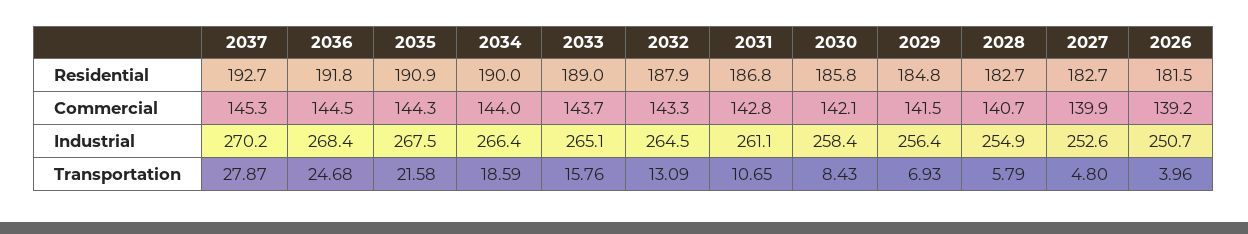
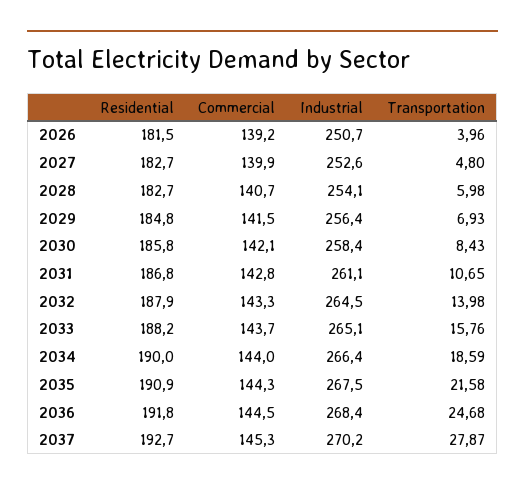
2033, Residential: 189 -> 188.2
2028, Industrial: 254.9 -> 254.1
2032, Transportation: 13.09 -> 13.98
2028, Transportation: 5.79 -> 5.98

